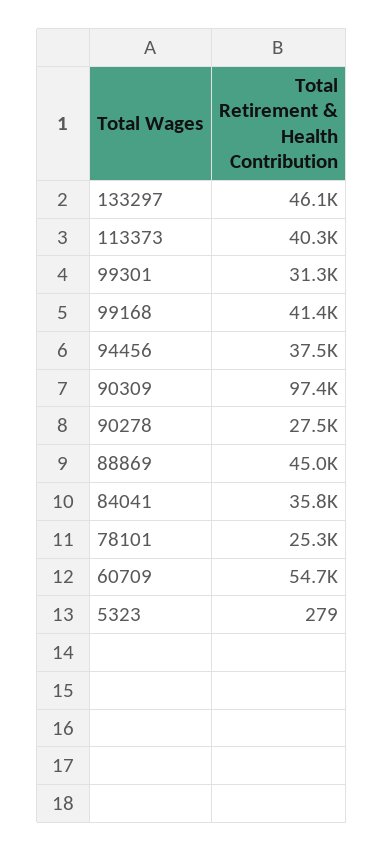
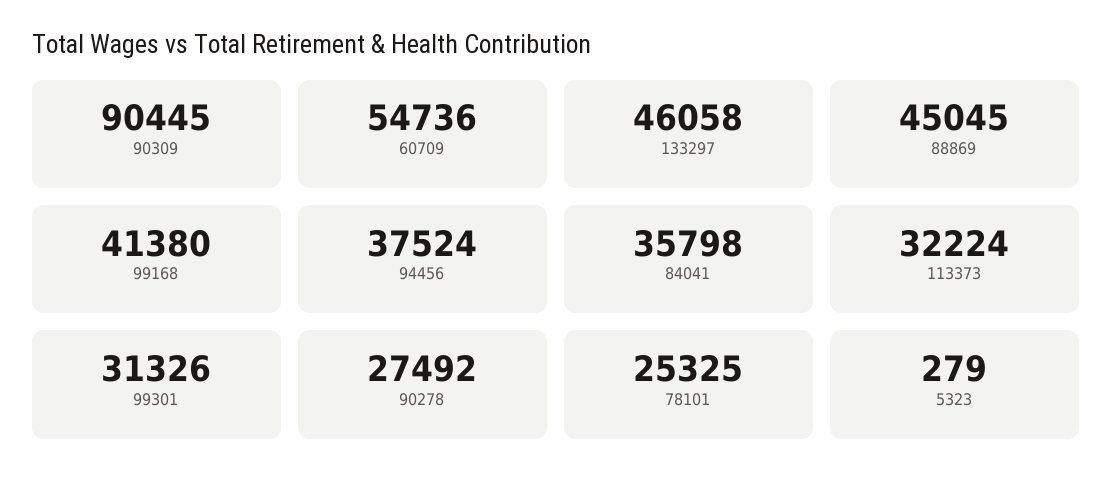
113373: 40300 -> 32224
90309: 97400 -> 90445

